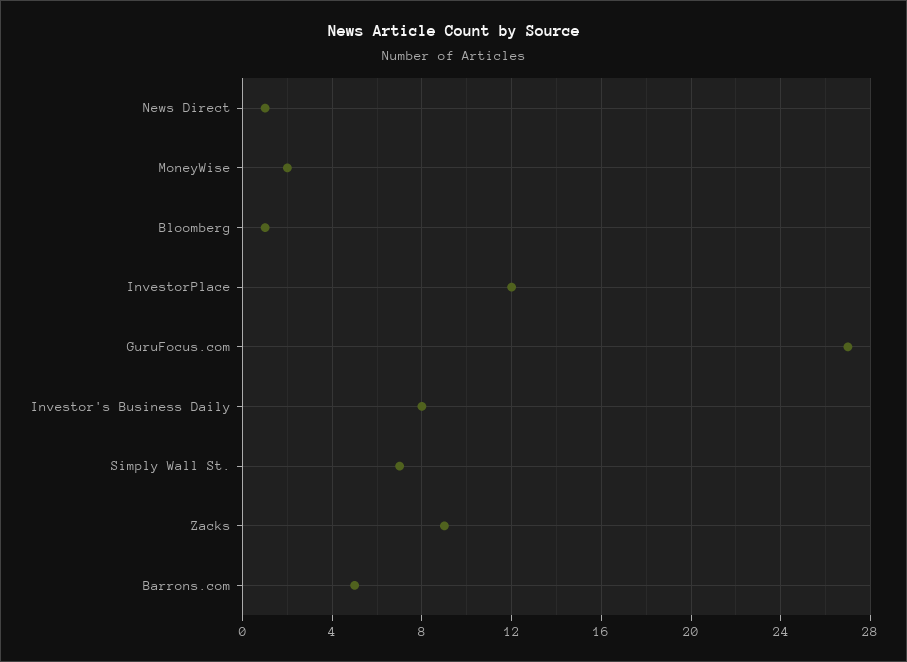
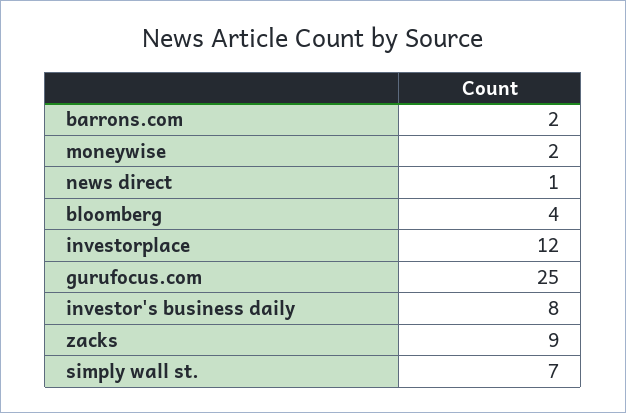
Bloomberg: 1 -> 4
GuruFocus.com: 27 -> 25
Barrons.com: 5 -> 2

